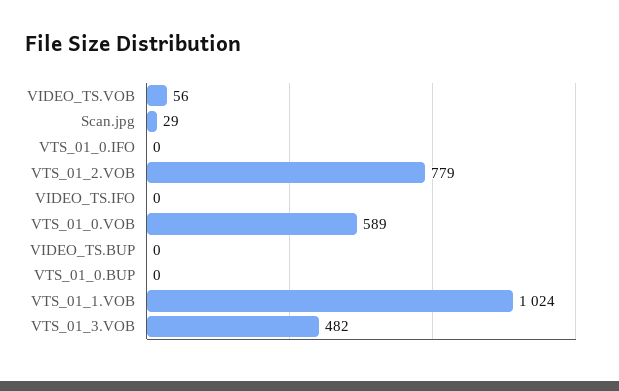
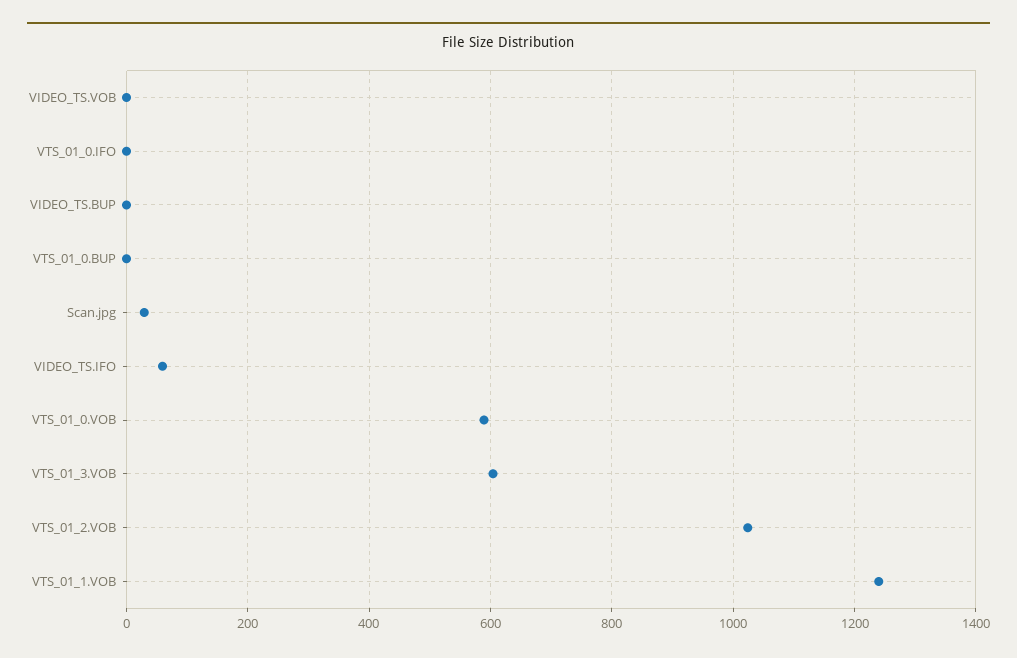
VIDEO_TS.VOB: 56 -> 0
VTS_01_2.VOB: 779 -> 1020
VIDEO_TS.IFO: 0 -> 60
VTS_01_1.VOB: 1024 -> 1240
VTS_01_3.VOB: 482 -> 600

